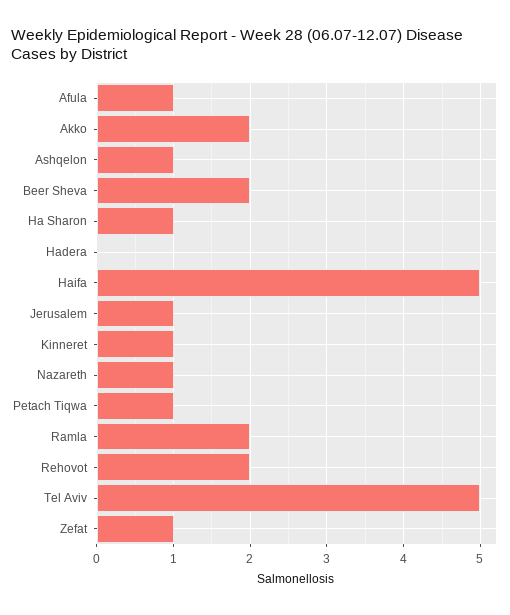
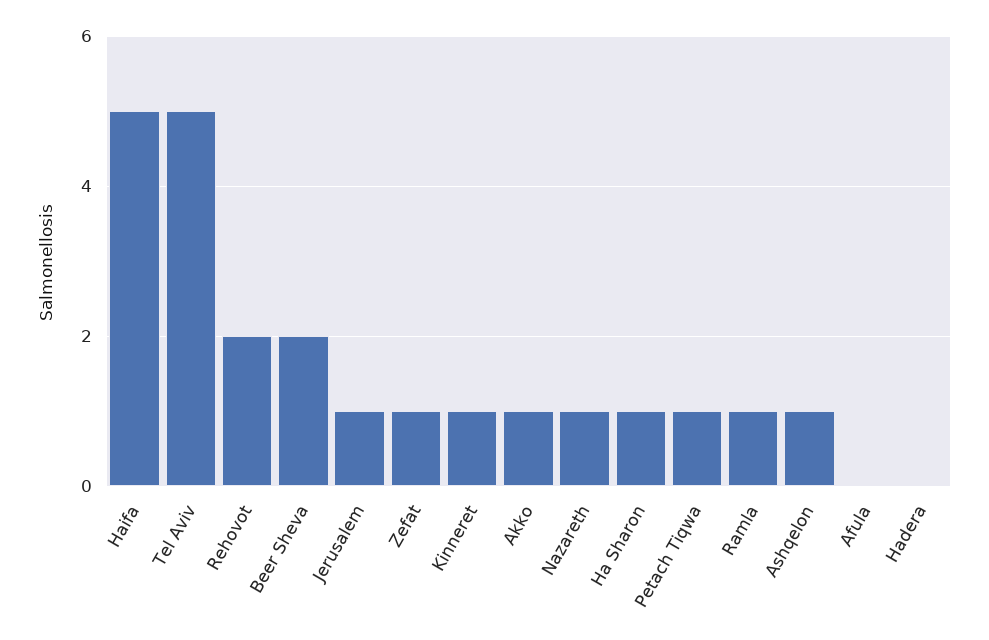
Afula: 1 -> 0
Akko: 2 -> 1
Ramla: 2 -> 1

